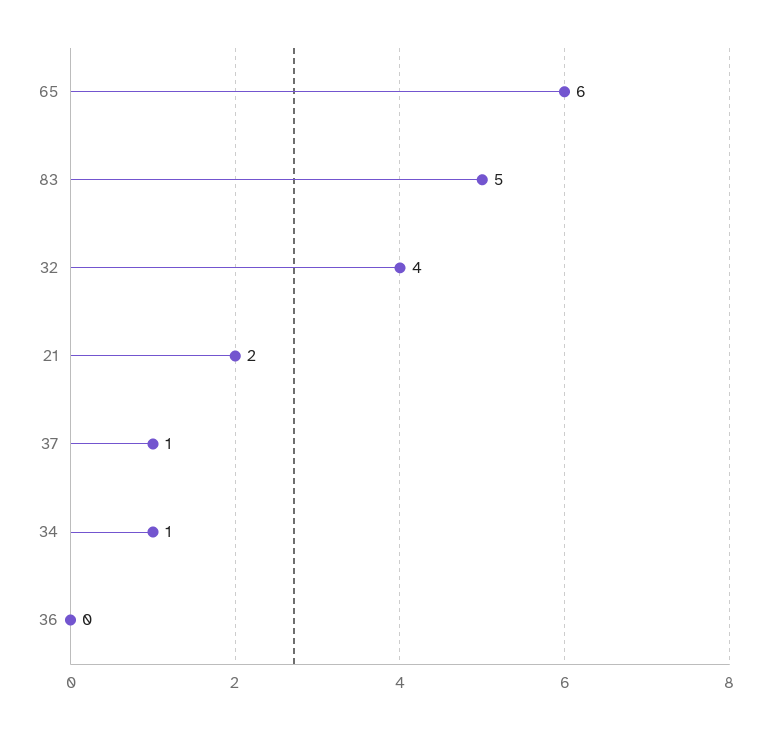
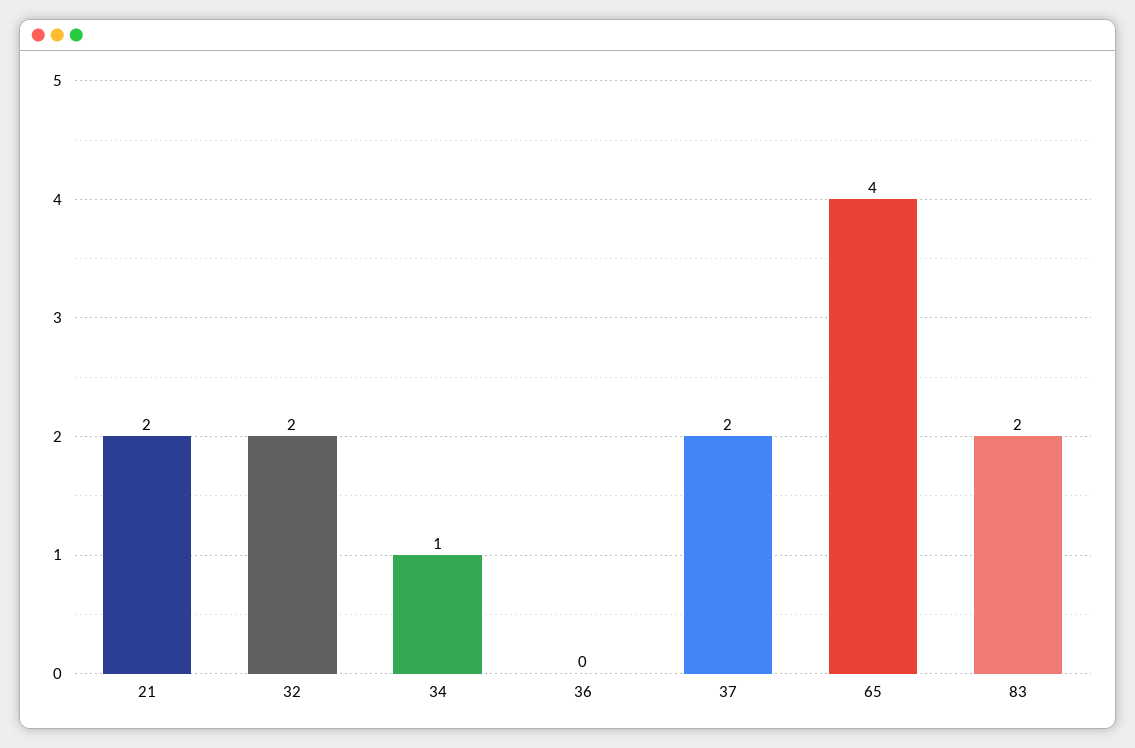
65: 6 -> 4
83: 5 -> 2
32: 4 -> 2
37: 1 -> 2

